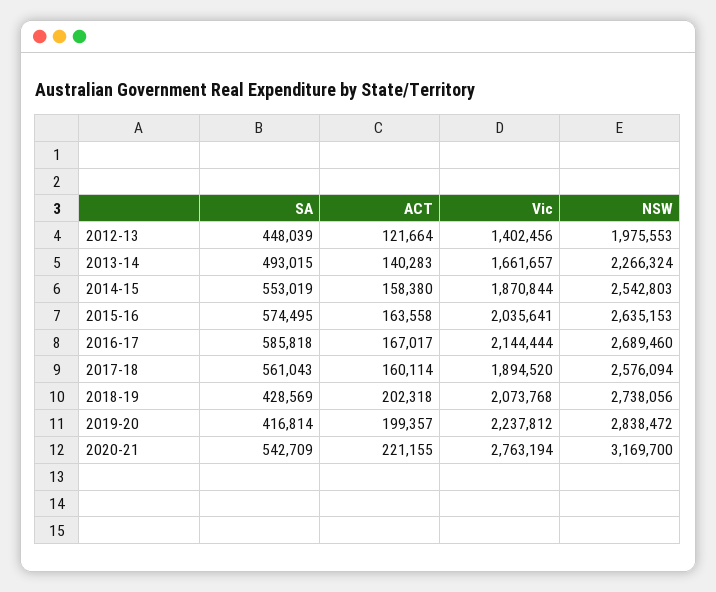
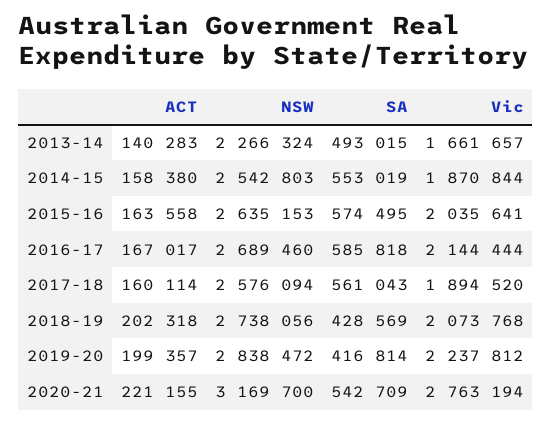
SA, 2012-13: 448039 -> none
ACT, 2012-13: 121664 -> none
Vic, 2012-13: 1402456 -> none
NSW, 2012-13: 1975553 -> none

